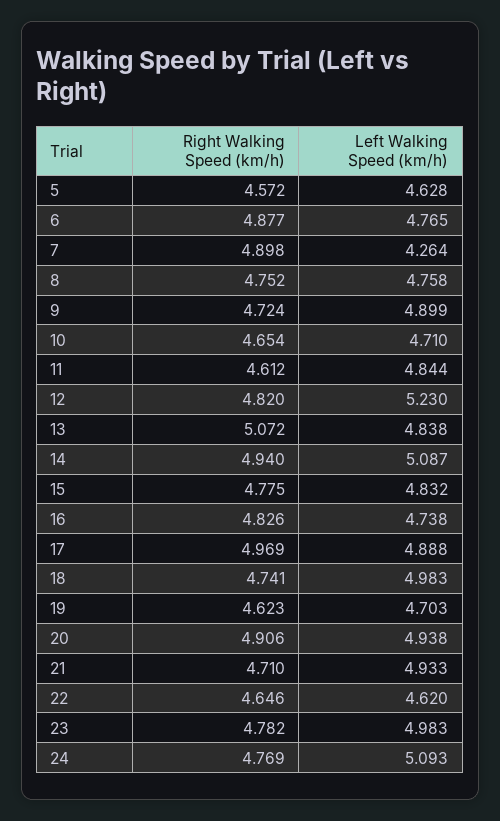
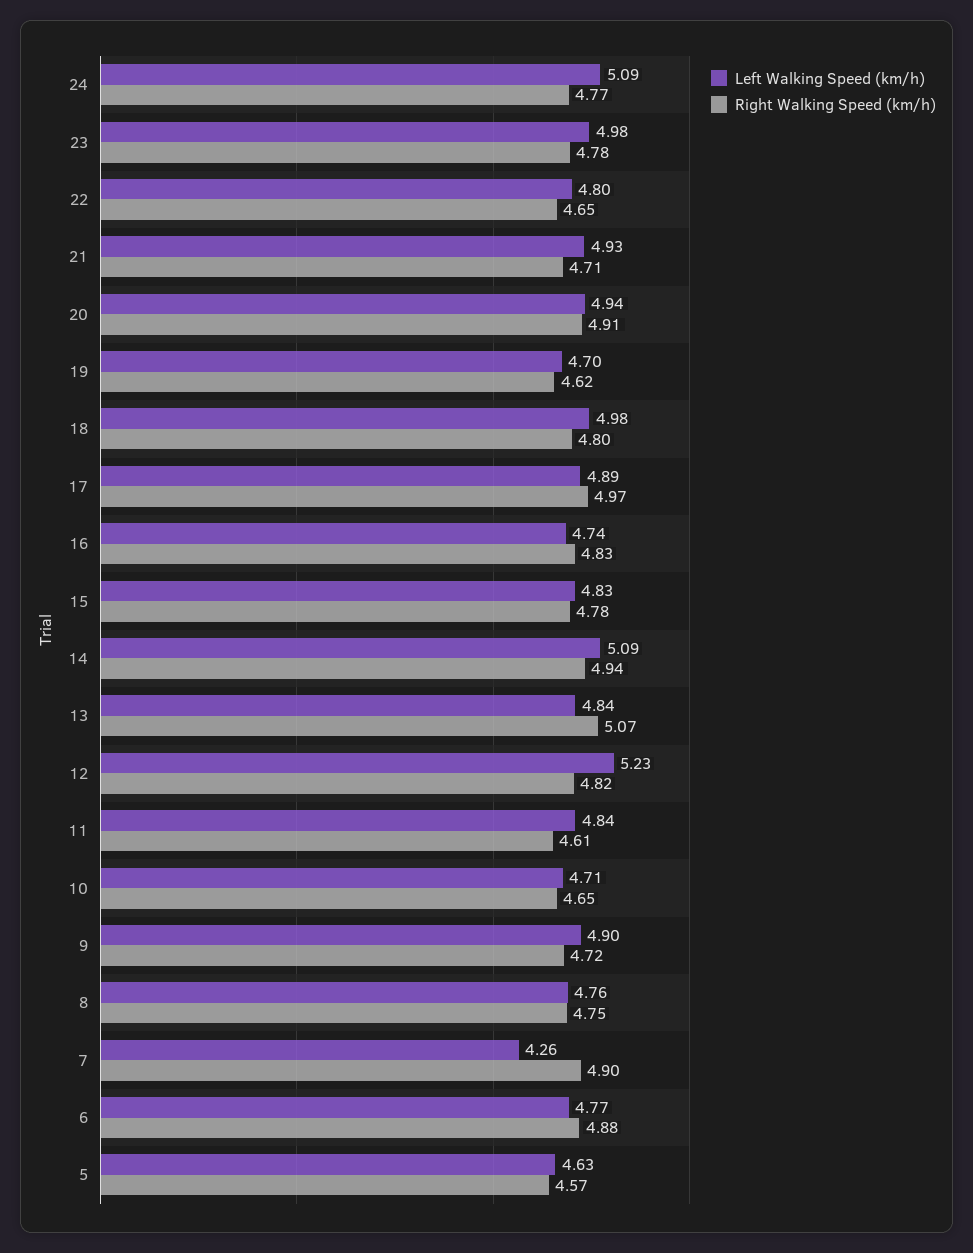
Right Walking Speed (km/h), 18: 4.741 -> 4.8
Left Walking Speed (km/h), 22: 4.62 -> 4.8

